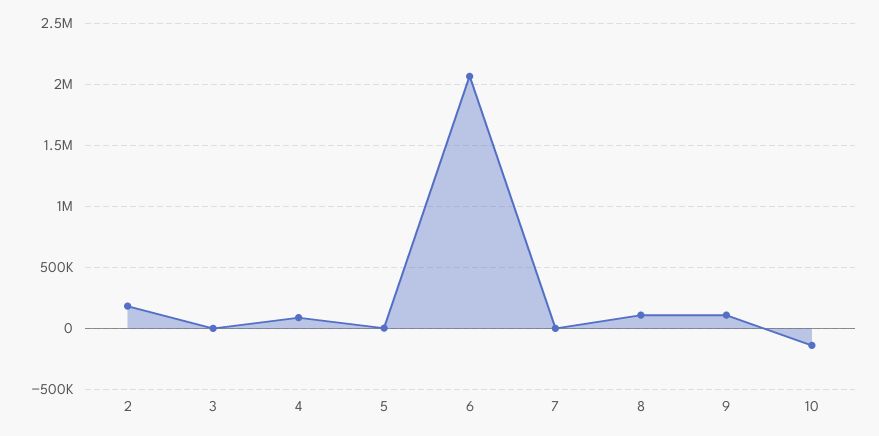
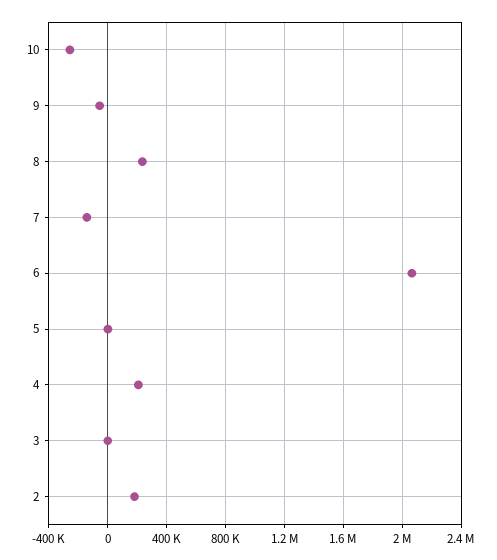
4: 100000 -> 200000
7: 0 -> -150000
8: 100000 -> 250000
9: 100000 -> -50000
10: -150000 -> -250000

